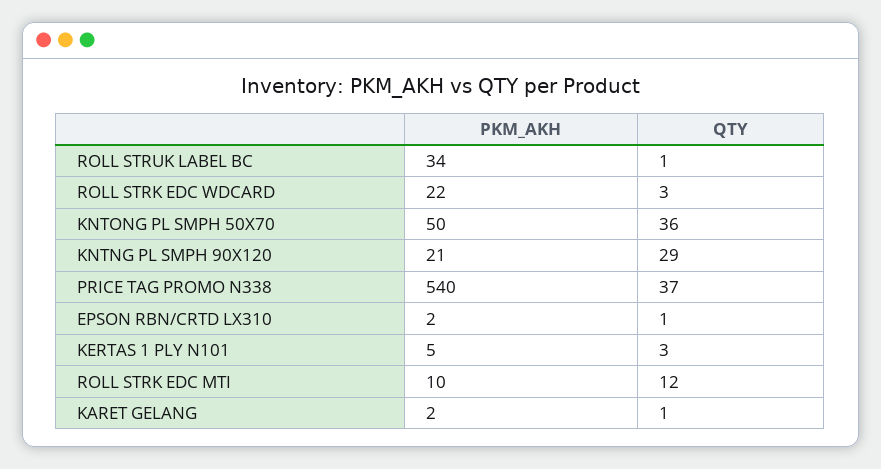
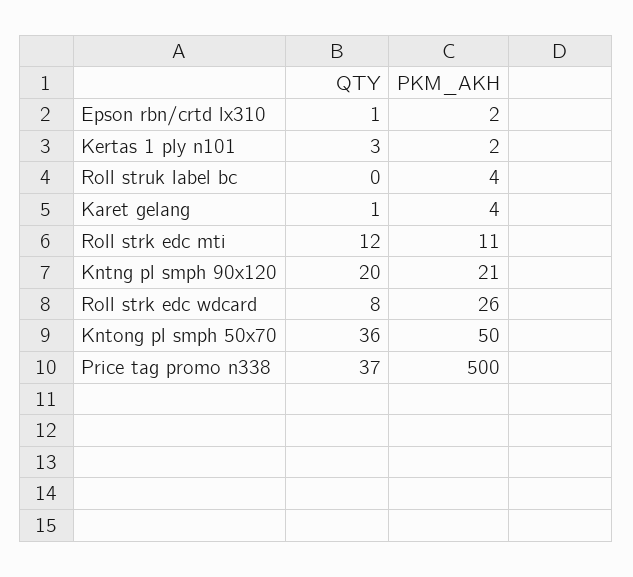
PKM_AKH, ROLL STRUK LABEL BC: 34 -> 4
QTY, ROLL STRUK LABEL BC: 1 -> 0
PKM_AKH, ROLL STRK EDC WDCARD: 22 -> 26
QTY, ROLL STRK EDC WDCARD: 3 -> 8
QTY, KNTNG PL SMPH 90X120: 29 -> 20
PKM_AKH, PRICE TAG PROMO N338: 540 -> 500
PKM_AKH, KERTAS 1 PLY N101: 5 -> 2
PKM_AKH, ROLL STRK EDC MTI: 10 -> 11
PKM_AKH, KARET GELANG: 2 -> 4

